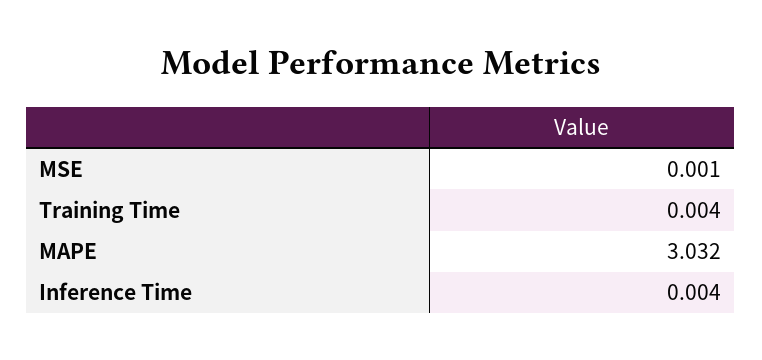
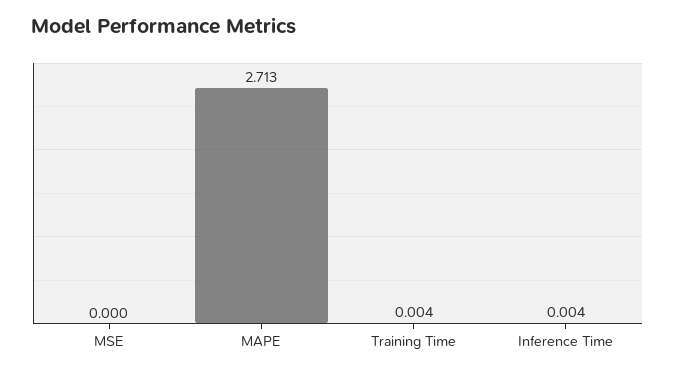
MSE: 0.001 -> 0
MAPE: 3.032 -> 2.713

